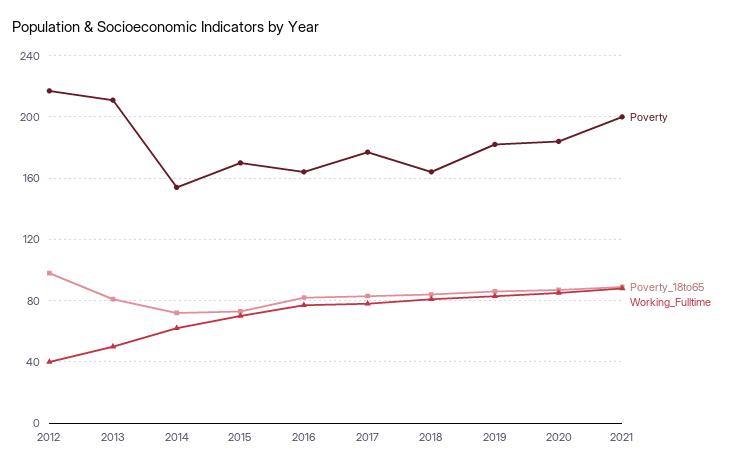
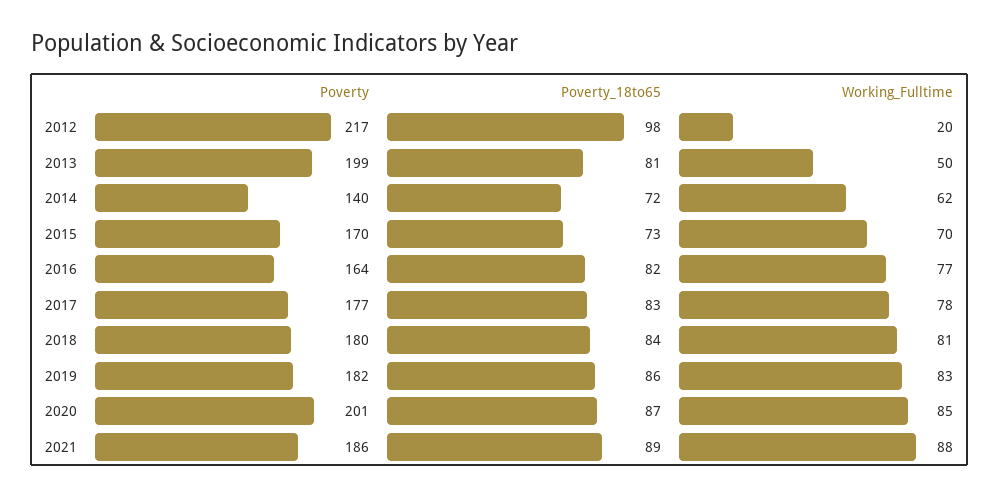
Working_Fulltime, 2012: 40 -> 20
Poverty, 2013: 210 -> 199
Poverty, 2014: 155 -> 140
Poverty, 2018: 165 -> 180
Poverty, 2020: 185 -> 201
Poverty, 2021: 200 -> 186

